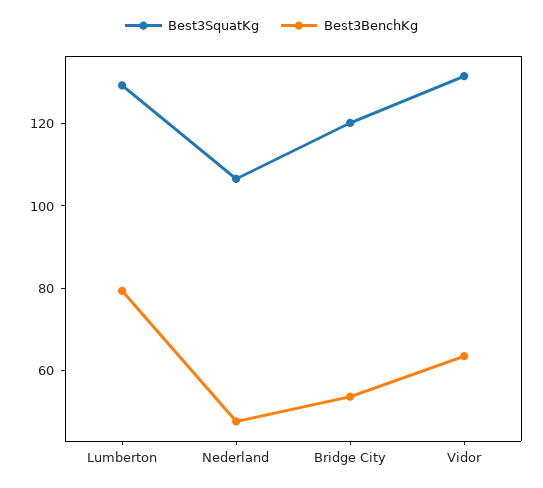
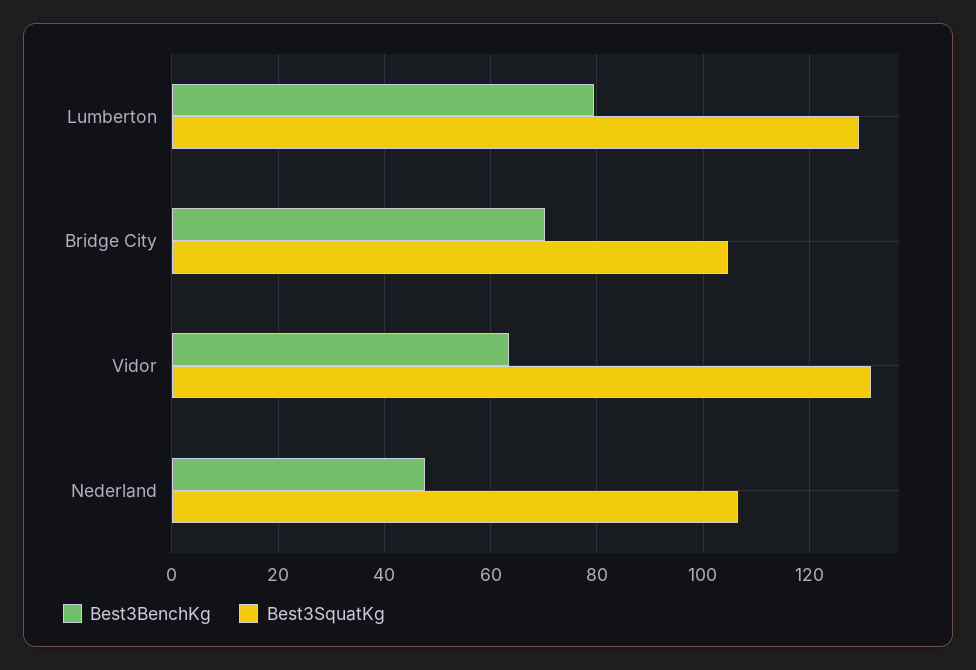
Best3SquatKg, Bridge City: 120 -> 104
Best3BenchKg, Bridge City: 55 -> 70

